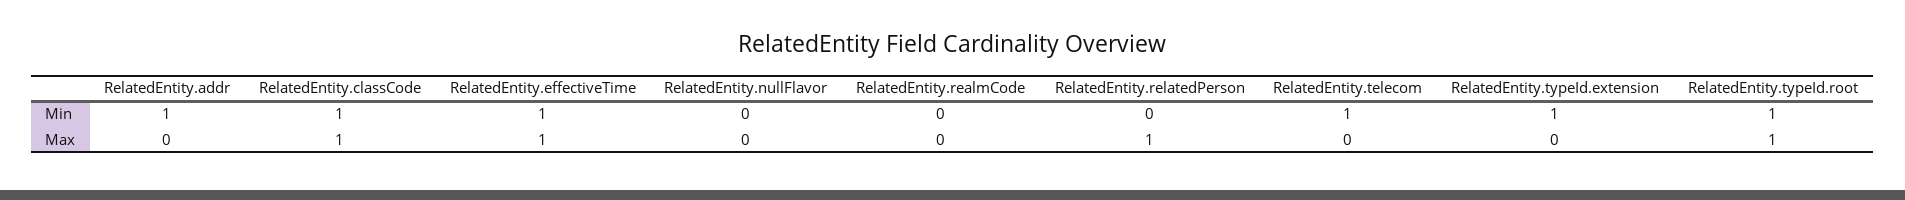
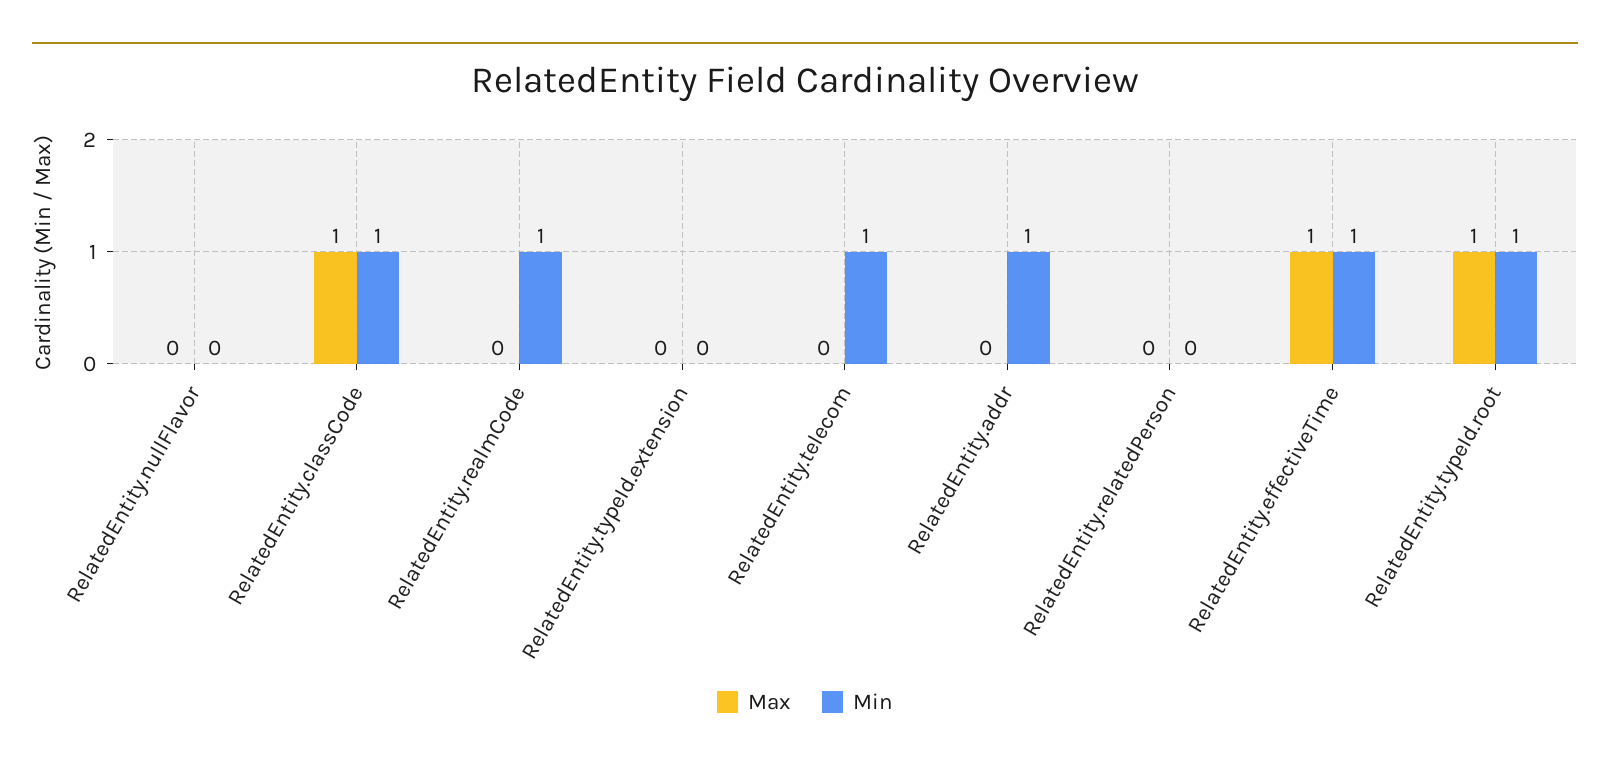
Min, RelatedEntity.realmCode: 0 -> 1
Min, RelatedEntity.typeId.extension: 1 -> 0
Max, RelatedEntity.relatedPerson: 1 -> 0

